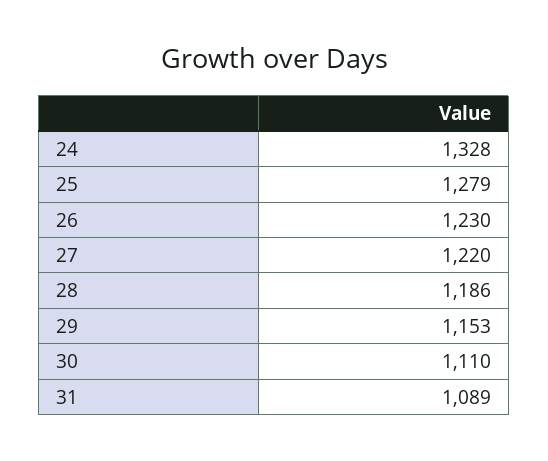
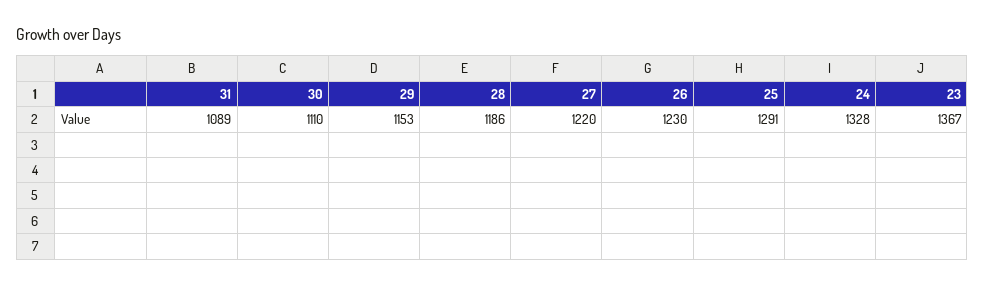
25: 1279 -> 1291
23: none -> 1367

